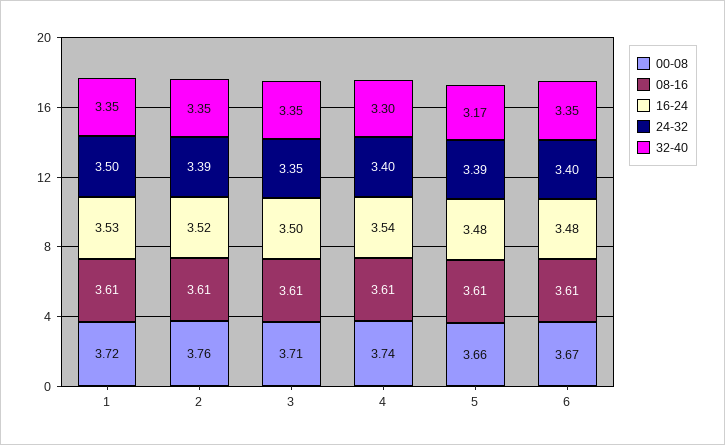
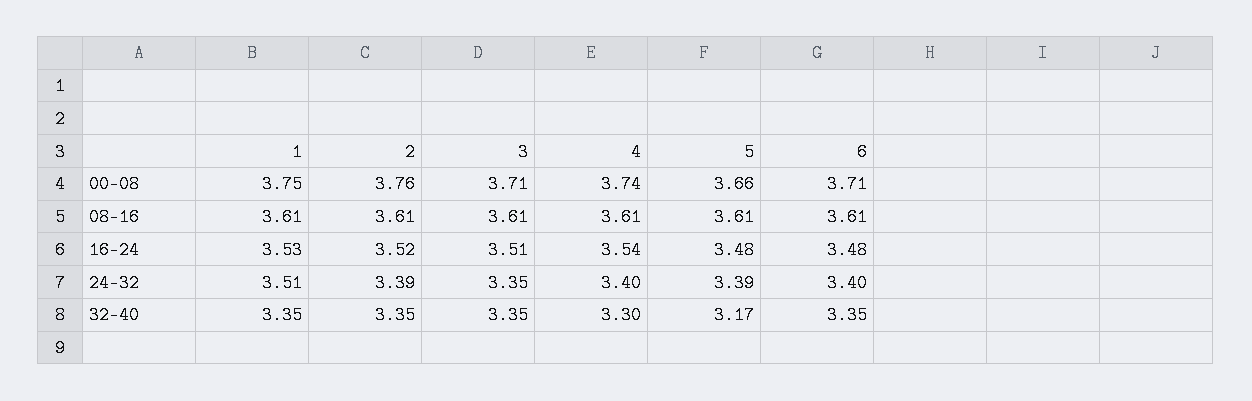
00-08, 1: 3.72 -> 3.75
24-32, 1: 3.5 -> 3.51
16-24, 3: 3.5 -> 3.51
00-08, 6: 3.67 -> 3.71

